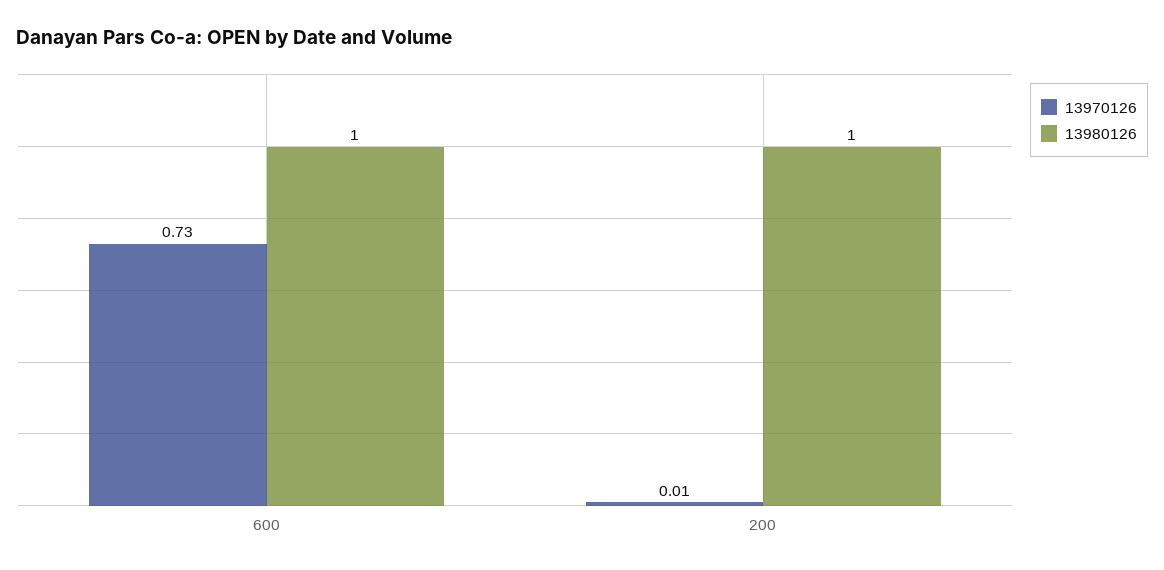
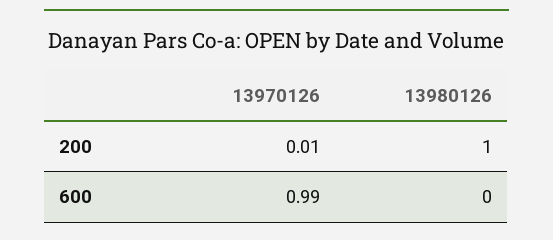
13970126, 600: 0.73 -> 0.99
13980126, 600: 1 -> 0

